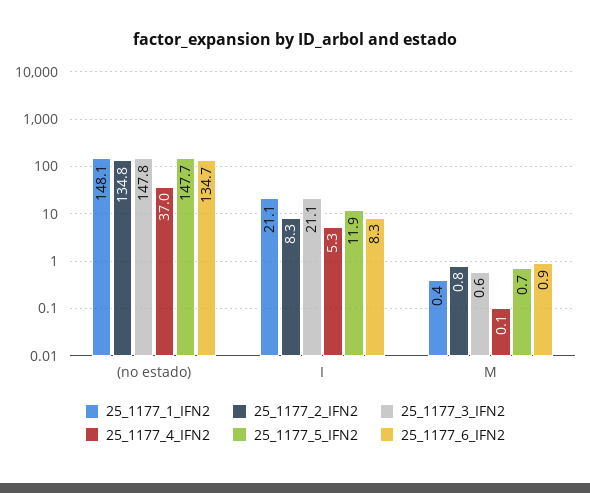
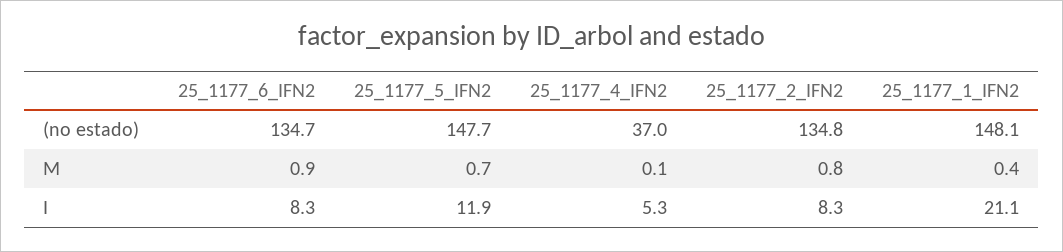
25_1177_3_IFN2, (no estado): 147.8 -> none
25_1177_3_IFN2, I: 21.1 -> none
25_1177_3_IFN2, M: 0.6 -> none

